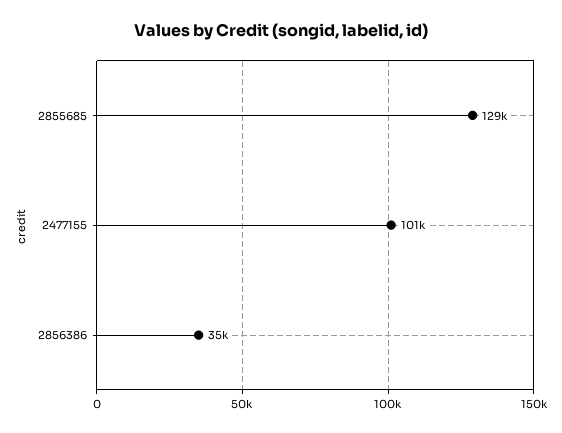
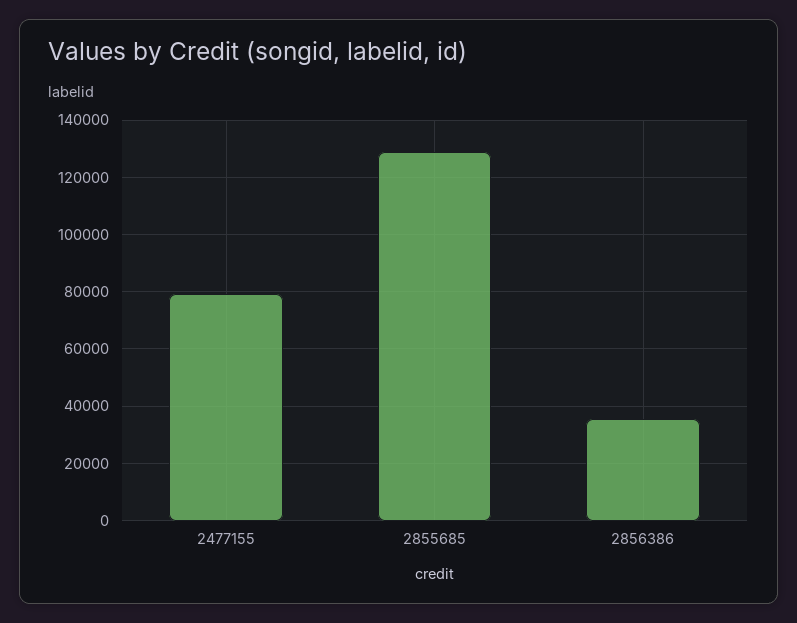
2477155: 101000 -> 80000

